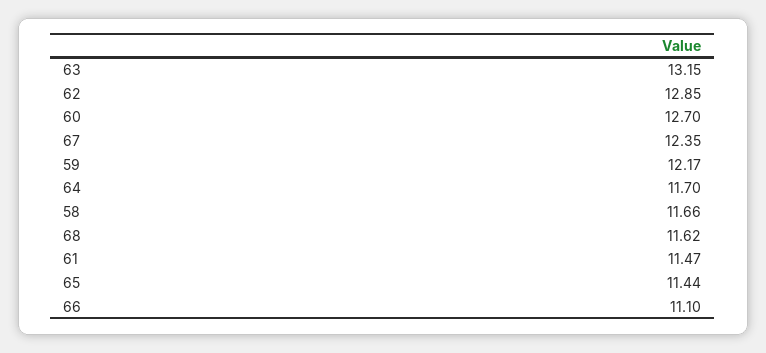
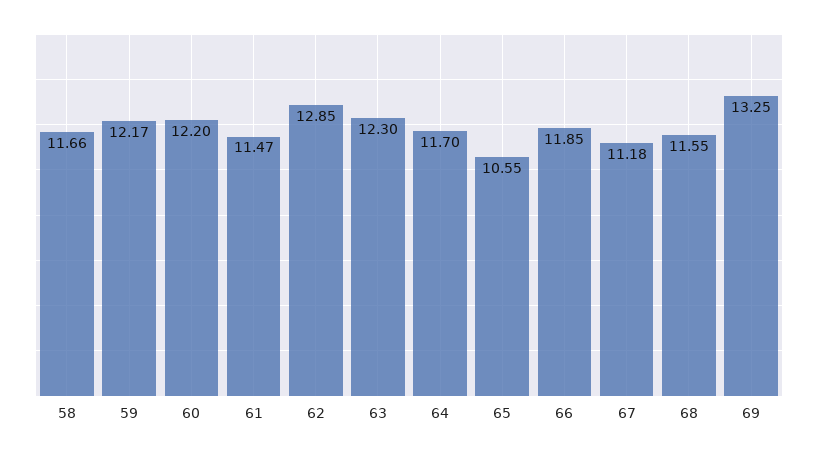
63: 13.15 -> 12.3
60: 12.7 -> 12.2
67: 12.35 -> 11.18
68: 11.62 -> 11.55
65: 11.44 -> 10.55
66: 11.1 -> 11.85
69: none -> 13.25

